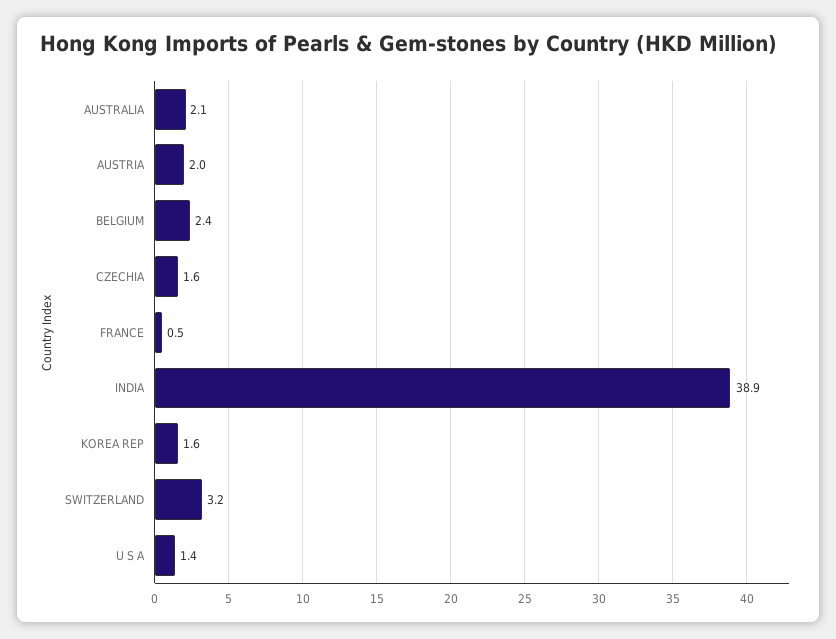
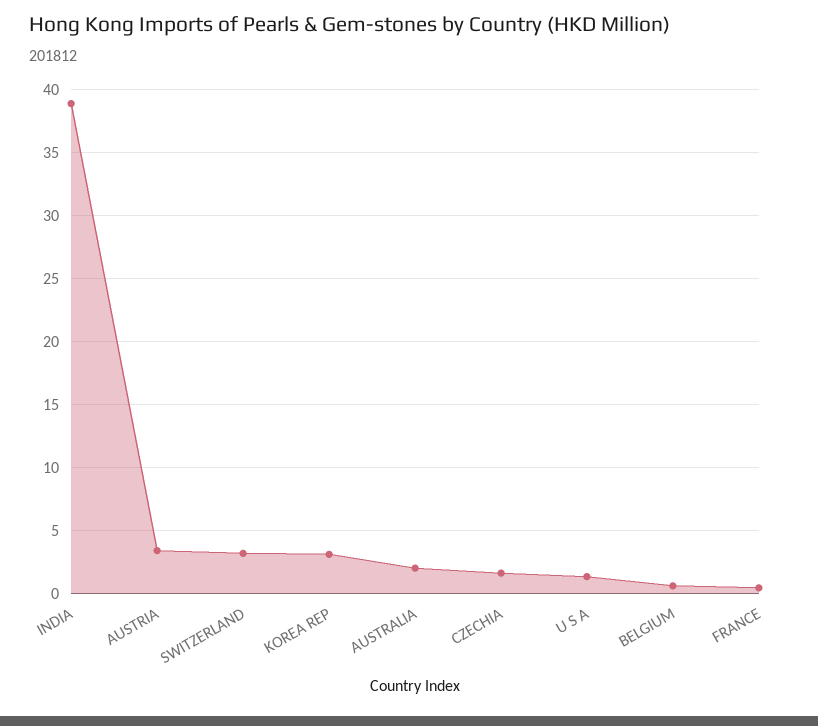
AUSTRIA: 2 -> 3.5
BELGIUM: 2.4 -> 0.5
KOREA REP: 1.6 -> 3

